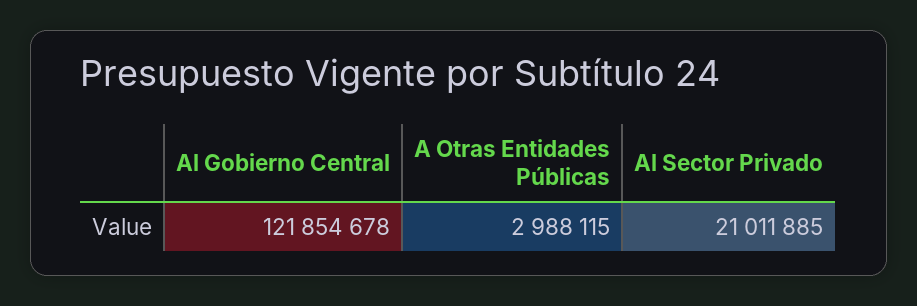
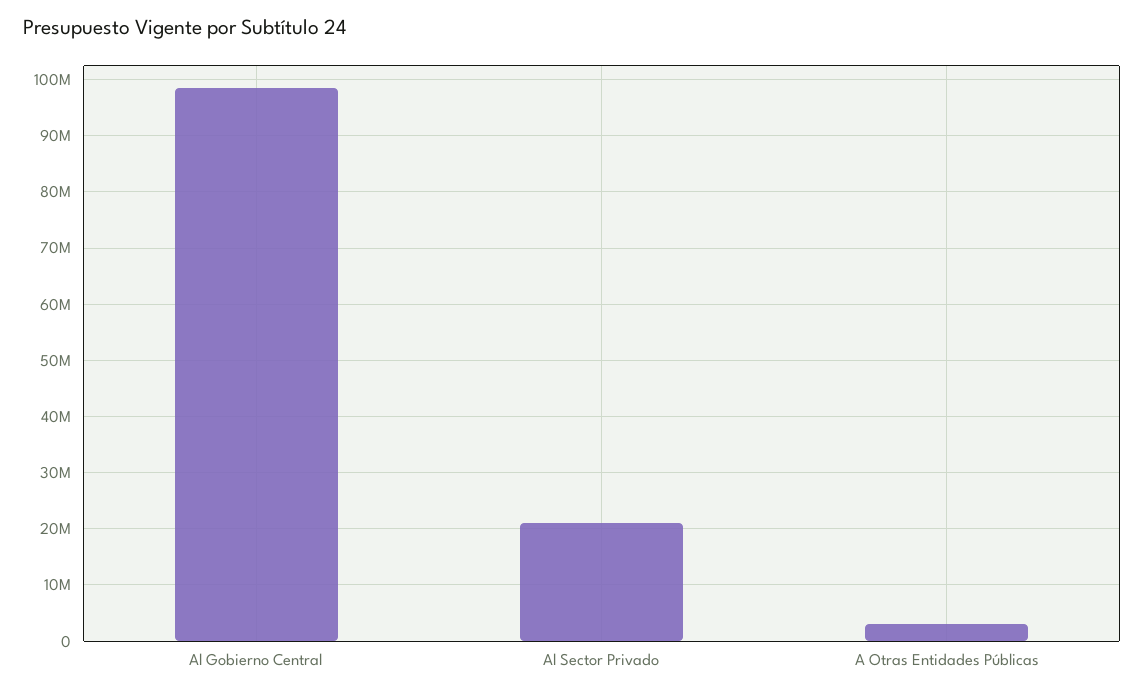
Al Gobierno Central: 121854678 -> 98000000

